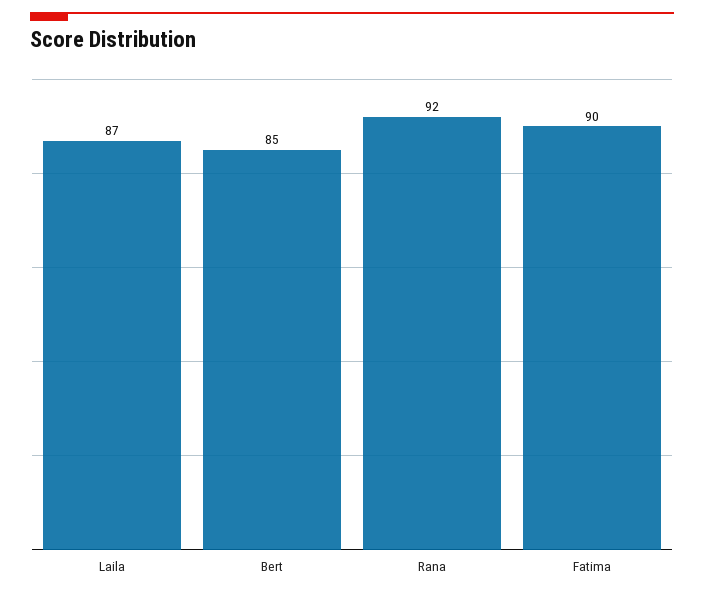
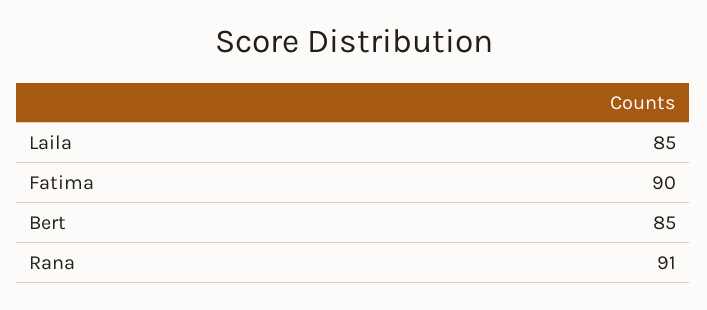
Laila: 87 -> 85
Rana: 92 -> 91

